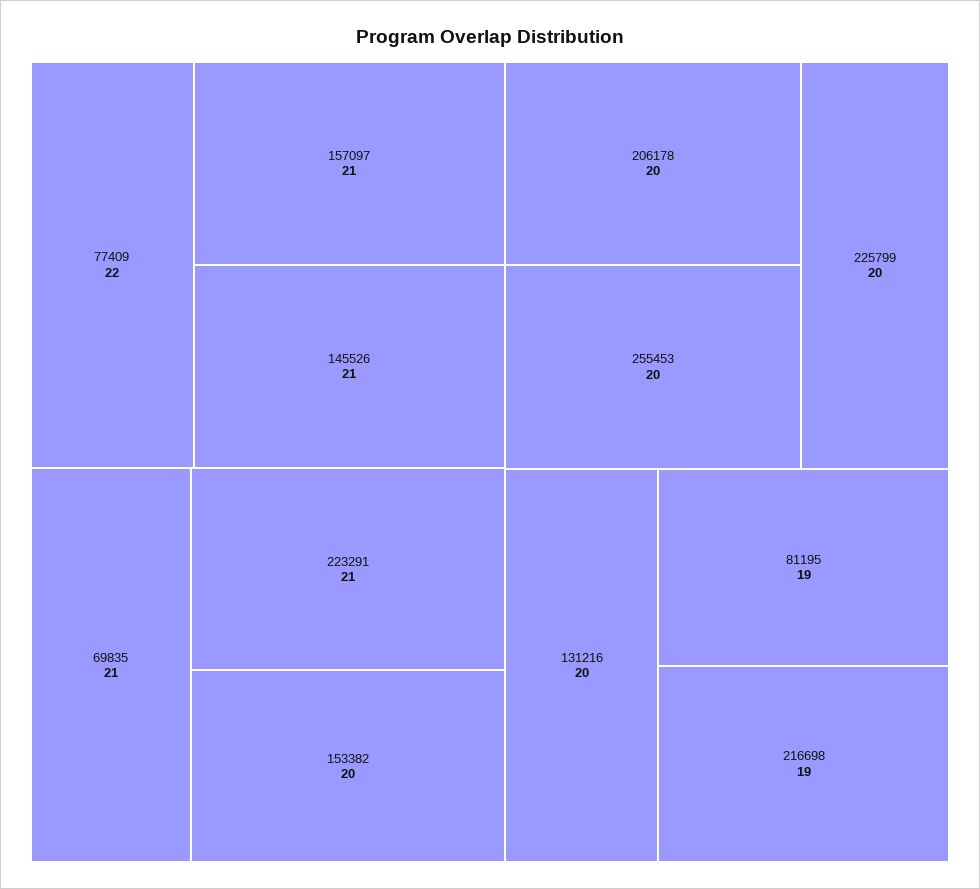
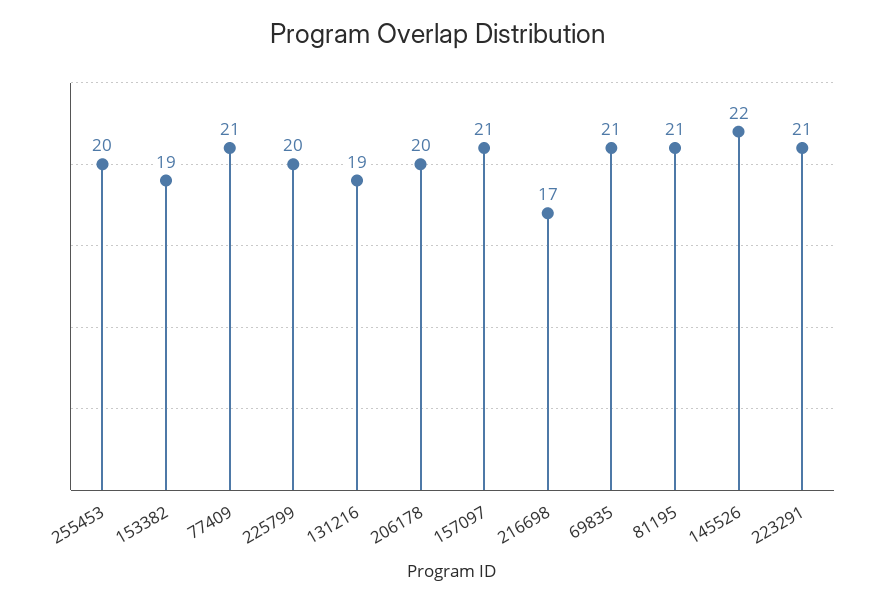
77409: 22 -> 21
145526: 21 -> 22
153382: 20 -> 19
131216: 20 -> 19
81195: 19 -> 21
216698: 19 -> 17

